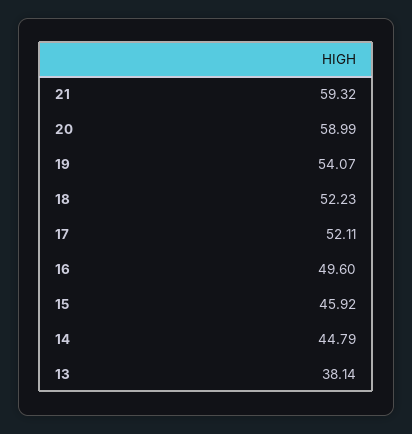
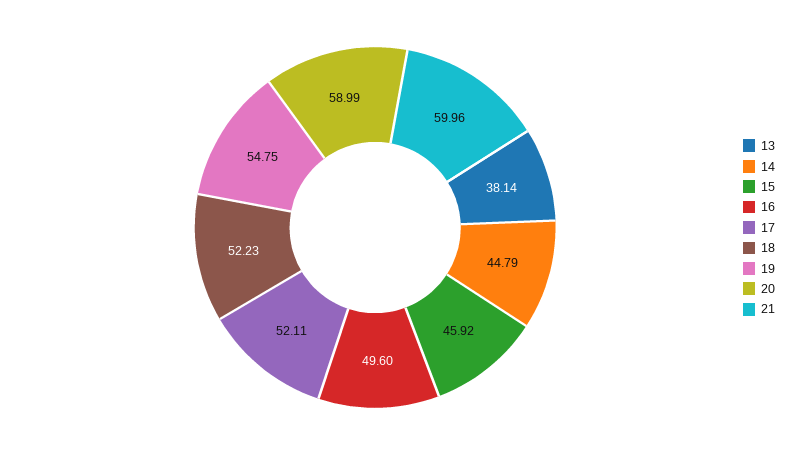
21: 59.32 -> 59.96
19: 54.07 -> 54.75

